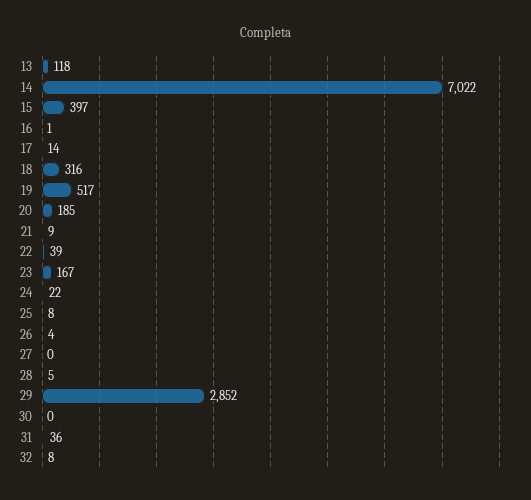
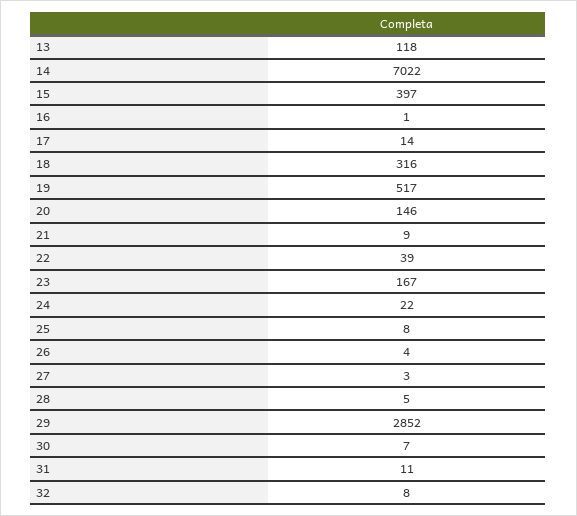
20: 185 -> 146
27: 0 -> 3
30: 0 -> 7
31: 36 -> 11

